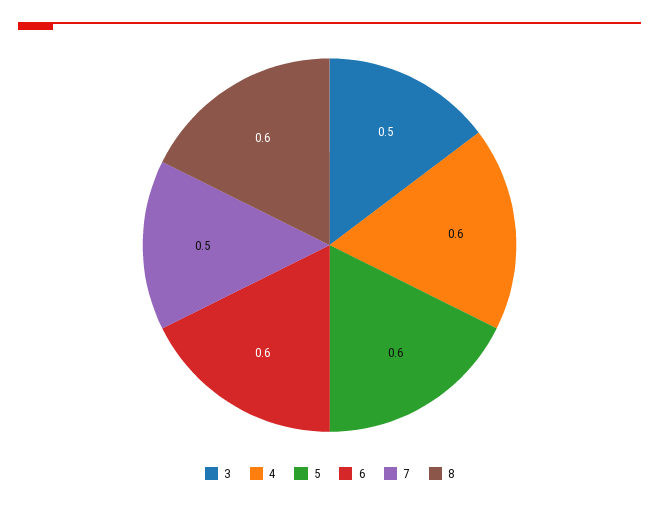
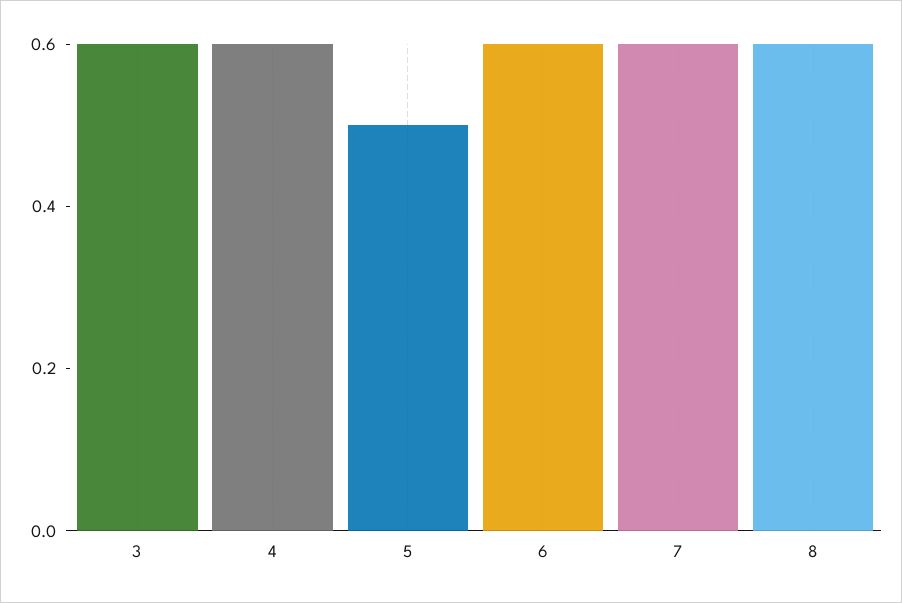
3: 0.5 -> 0.6
5: 0.6 -> 0.5
7: 0.5 -> 0.6

